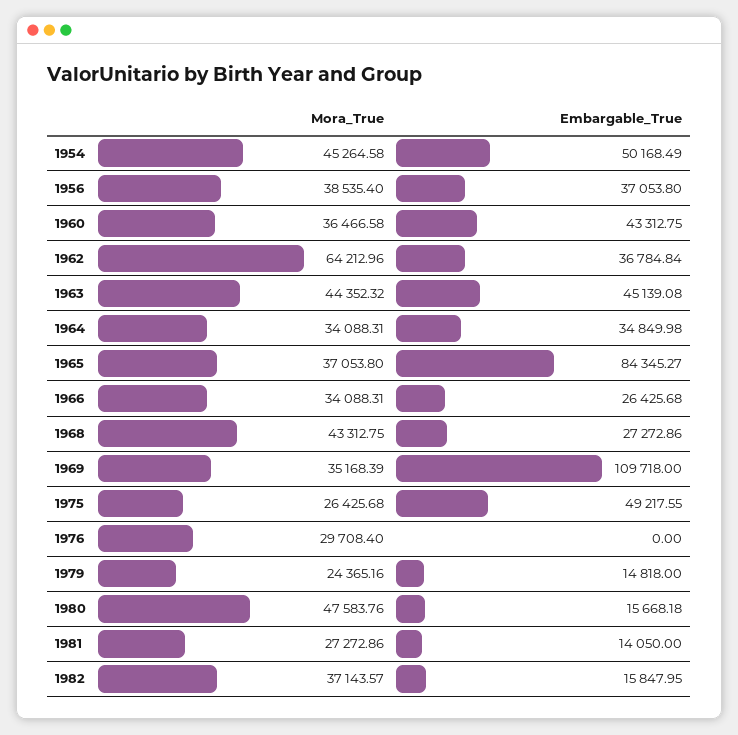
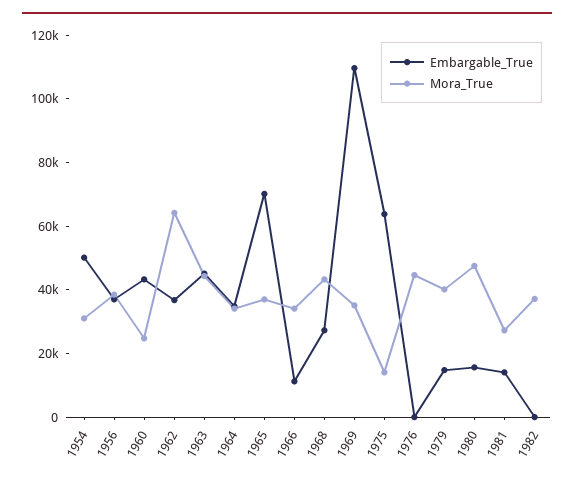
Mora_True, 1954: 45264.58 -> 30000
Mora_True, 1960: 36466.58 -> 25000
Embargable_True, 1965: 84345.27 -> 70000
Embargable_True, 1966: 26425.68 -> 10000
Mora_True, 1975: 26425.68 -> 15000
Embargable_True, 1975: 49217.55 -> 65000
Mora_True, 1976: 29708.4 -> 45000
Mora_True, 1979: 24365.16 -> 40000
Embargable_True, 1982: 15847.95 -> 0

